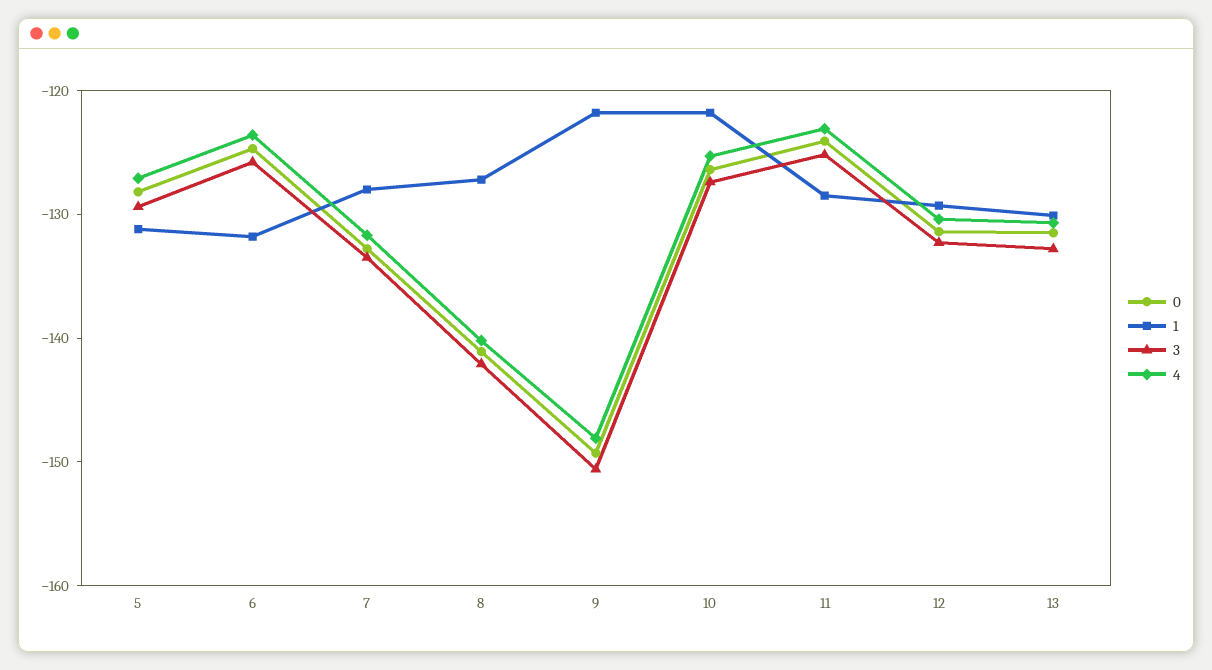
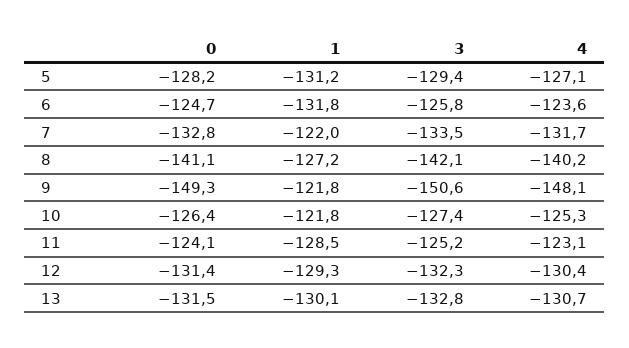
1, 7: -128 -> -122

